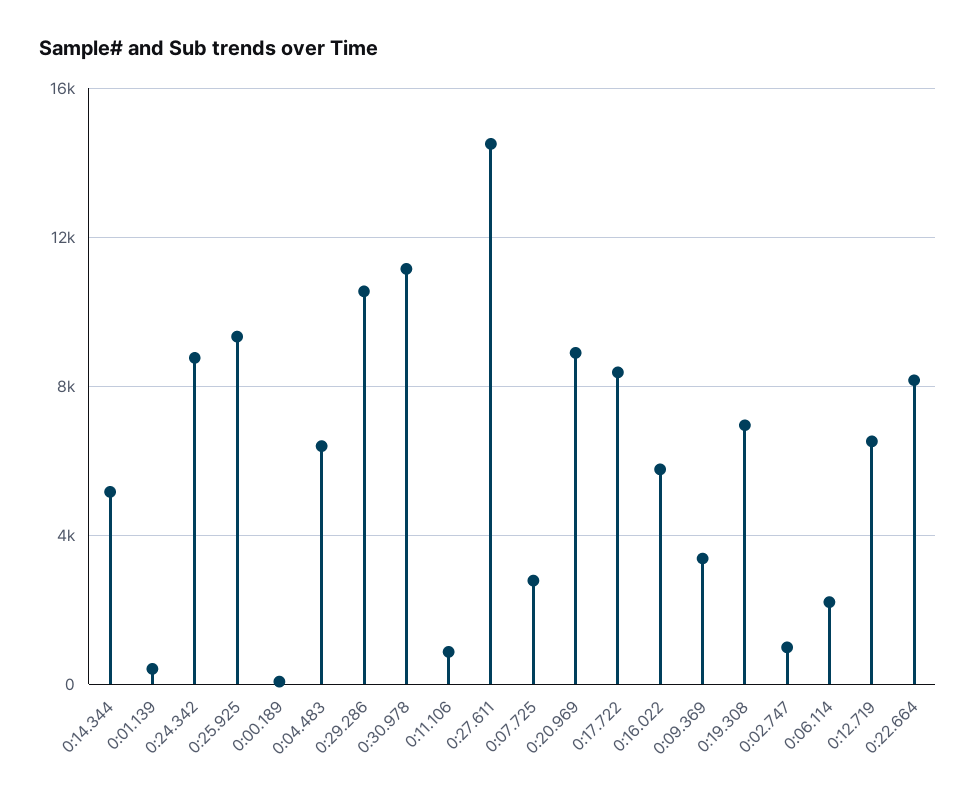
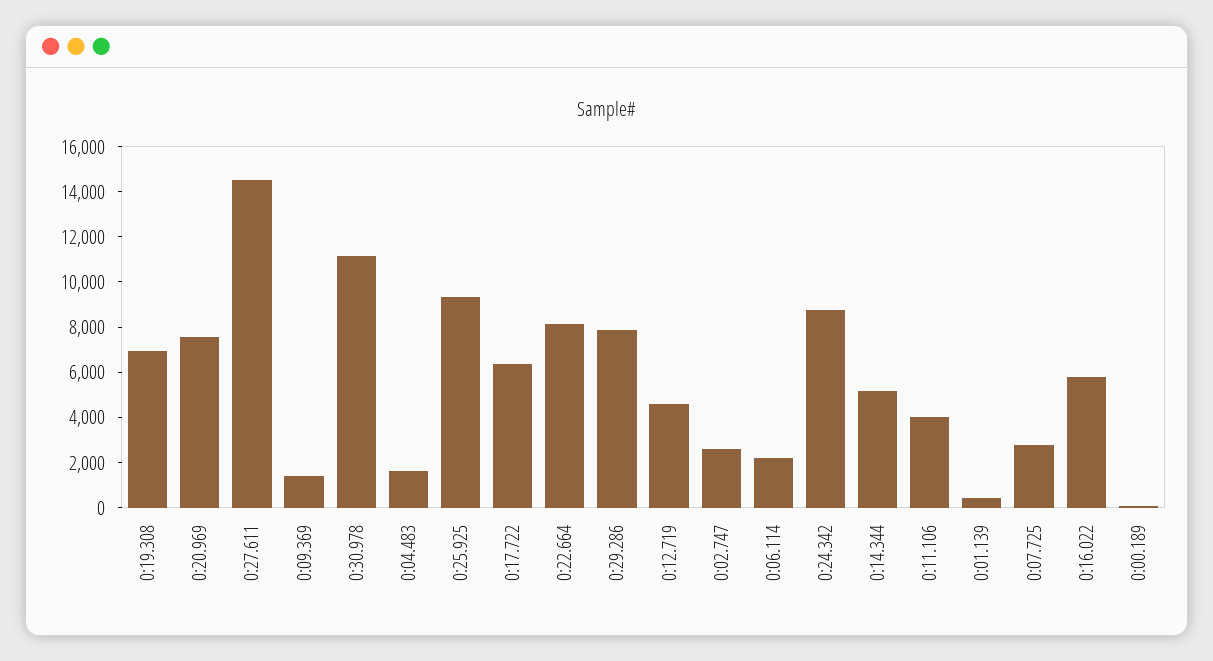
0:04.483: 6500 -> 1500
0:29.286: 10500 -> 8000
0:11.106: 1000 -> 4000
0:20.969: 9000 -> 7500
0:17.722: 8500 -> 6500
0:09.369: 3500 -> 1500
0:02.747: 1000 -> 2500
0:12.719: 6500 -> 4500

